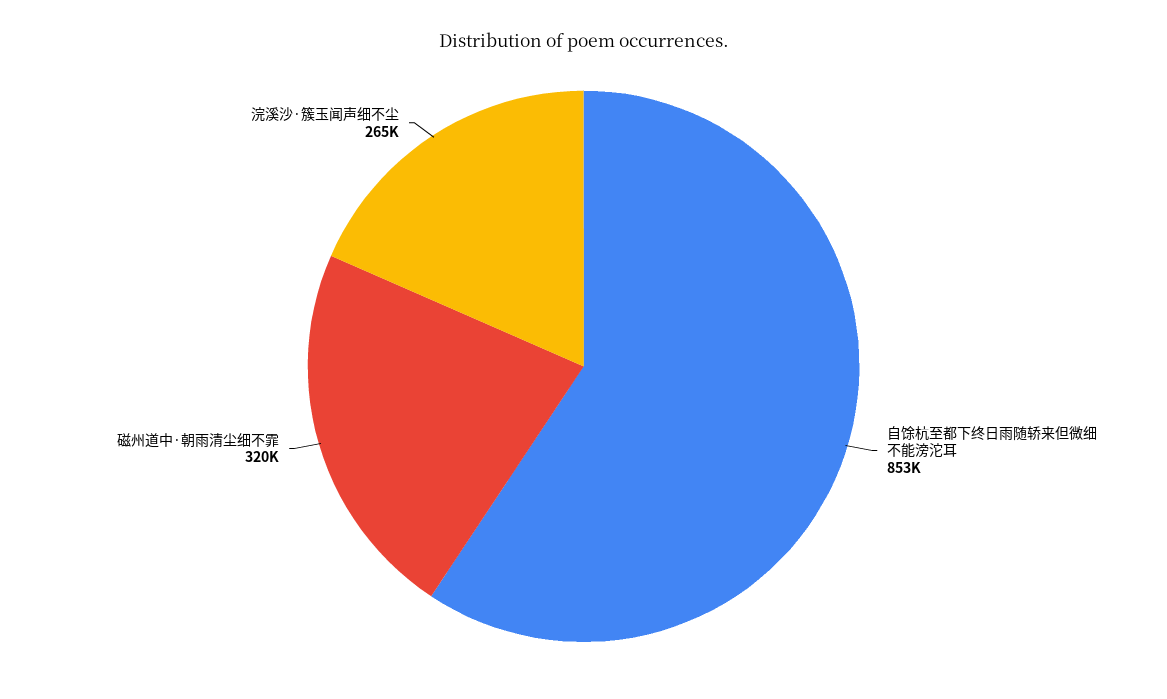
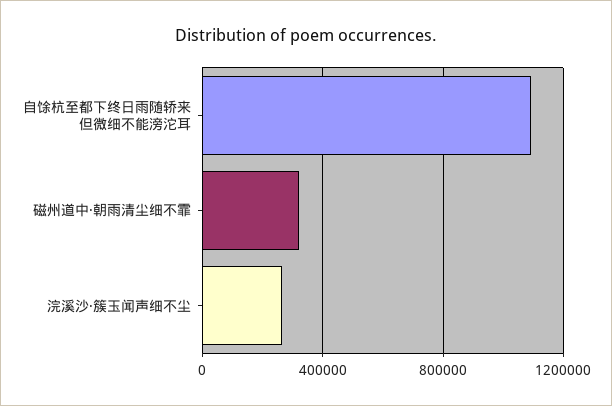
自馀杭至都下终日雨随轿来但微细不能滂沱耳: 853000 -> 1100000

